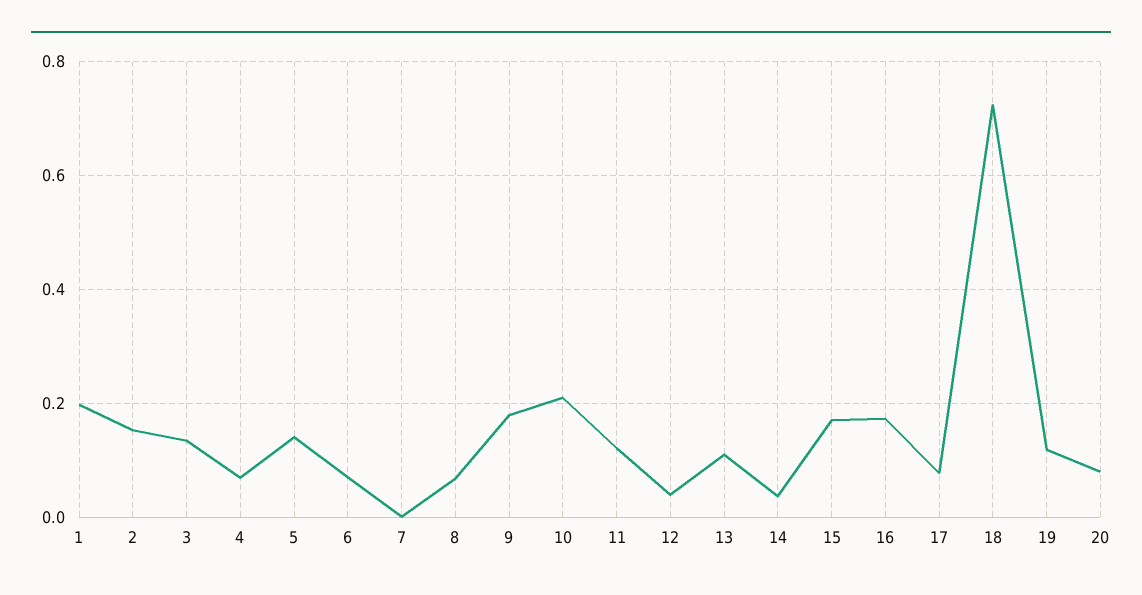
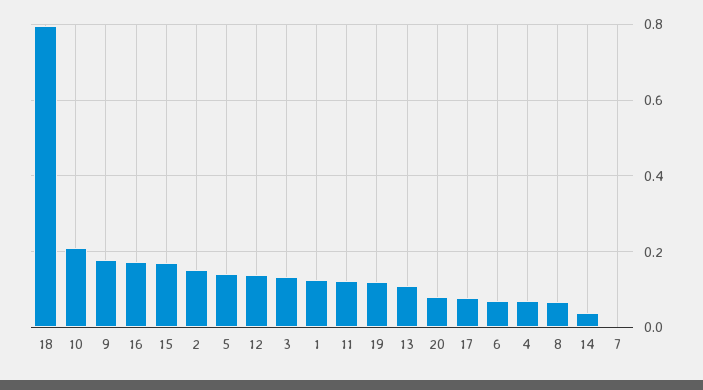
1: 0.2 -> 0.12
12: 0.04 -> 0.14
18: 0.72 -> 0.8

